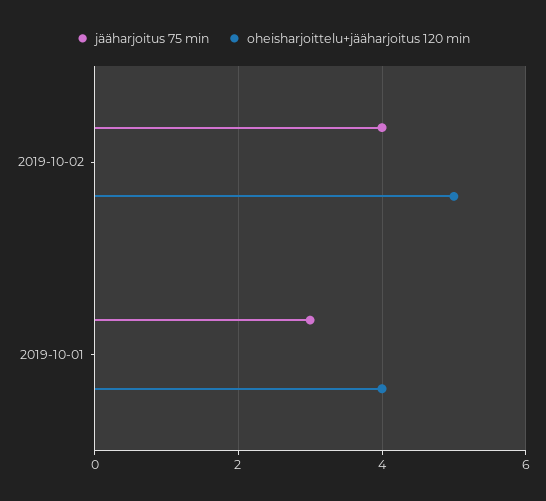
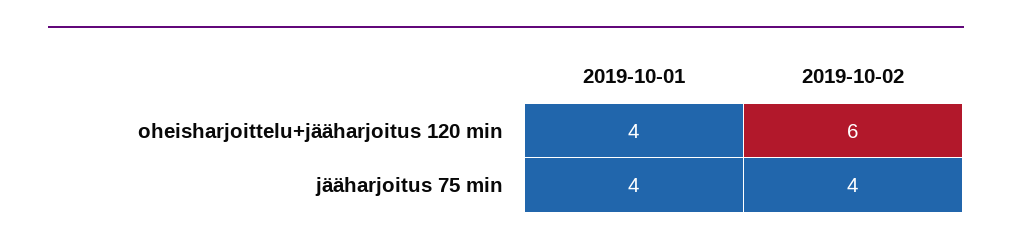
oheisharjoittelu+jääharjoitus 120 min, 2019-10-02: 5 -> 6
jääharjoitus 75 min, 2019-10-01: 3 -> 4

